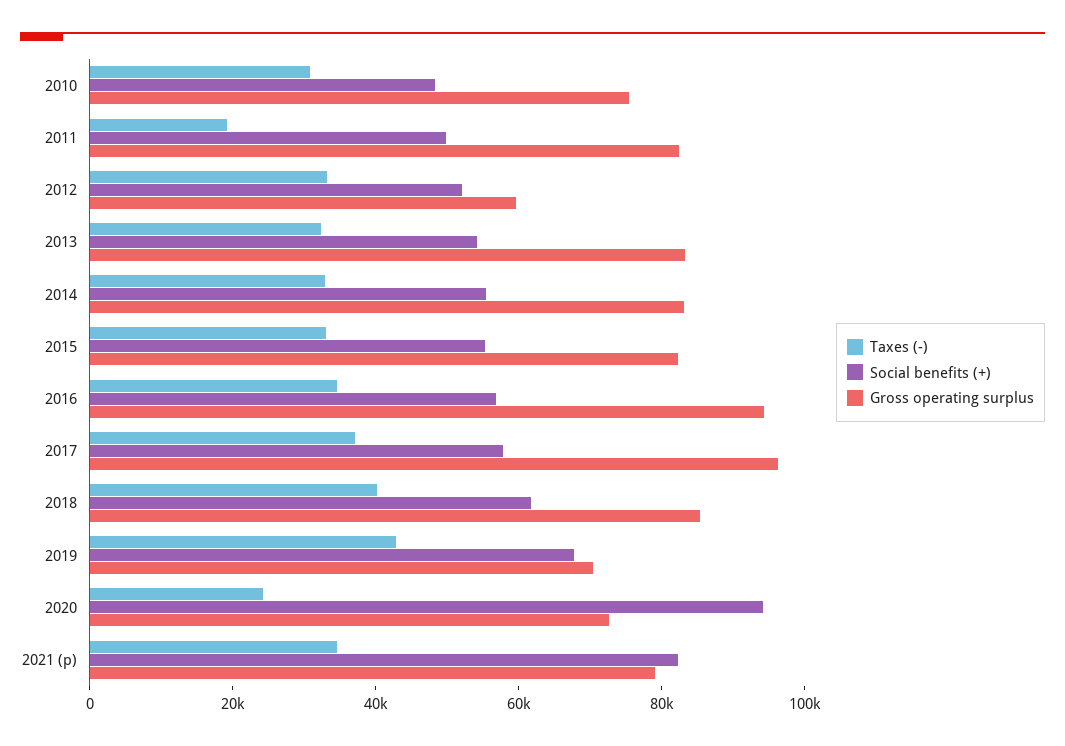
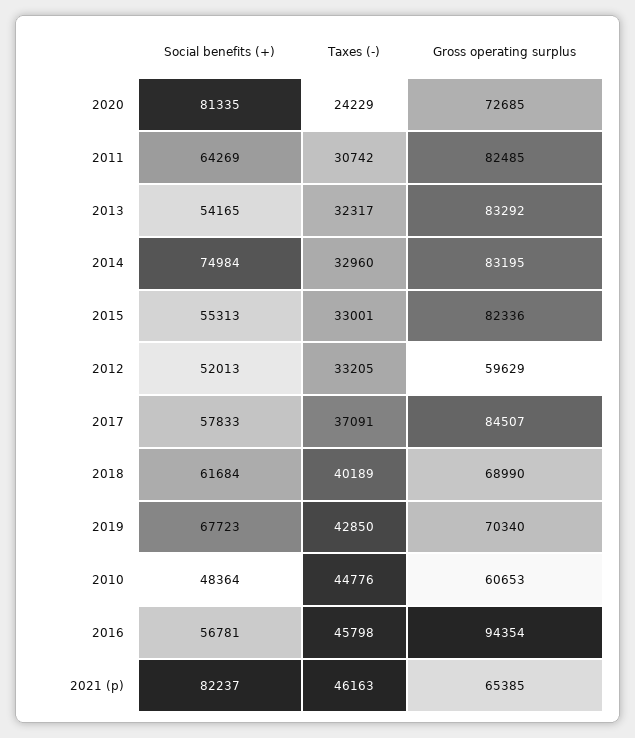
Taxes (-), 2010: 30000 -> 44776
Gross operating surplus, 2010: 75000 -> 60653
Taxes (-), 2011: 20000 -> 30742
Social benefits (+), 2011: 50000 -> 64269
Social benefits (+), 2014: 55000 -> 74984
Taxes (-), 2016: 35000 -> 45798
Gross operating surplus, 2017: 95000 -> 84507
Gross operating surplus, 2018: 85000 -> 68990
Social benefits (+), 2020: 95000 -> 81335
Taxes (-), 2021 (p): 35000 -> 46163
Gross operating surplus, 2021 (p): 80000 -> 65385

